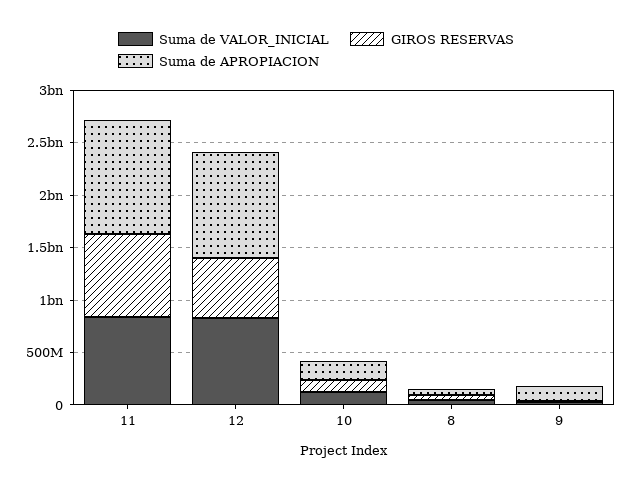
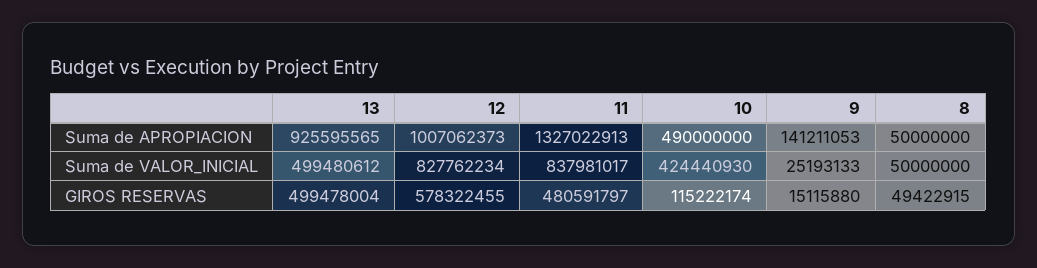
GIROS RESERVAS, 11: 800000000 -> 480591797
Suma de APROPIACION, 11: 1100000000 -> 1327022913
Suma de VALOR_INICIAL, 10: 100000000 -> 424440930
Suma de APROPIACION, 10: 200000000 -> 490000000
Suma de APROPIACION, 13: none -> 925595565
Suma de VALOR_INICIAL, 13: none -> 499480612
GIROS RESERVAS, 13: none -> 499478004

